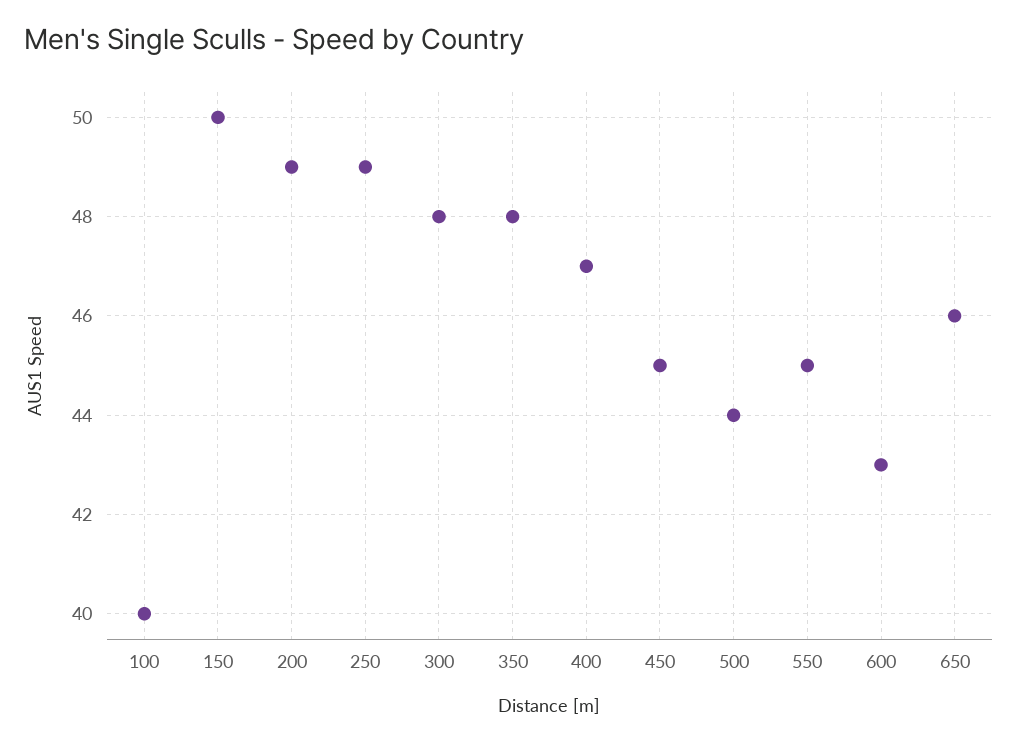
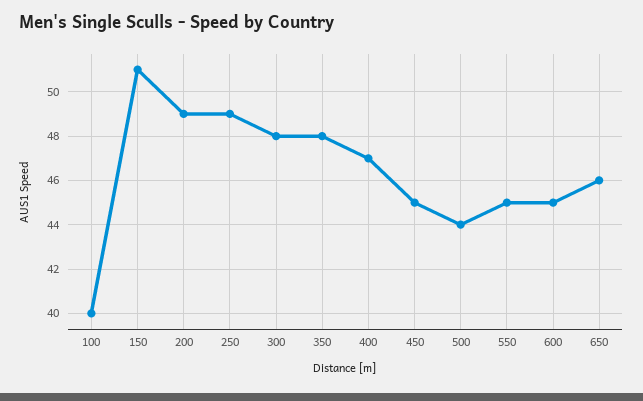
150: 50 -> 51
600: 43 -> 45

